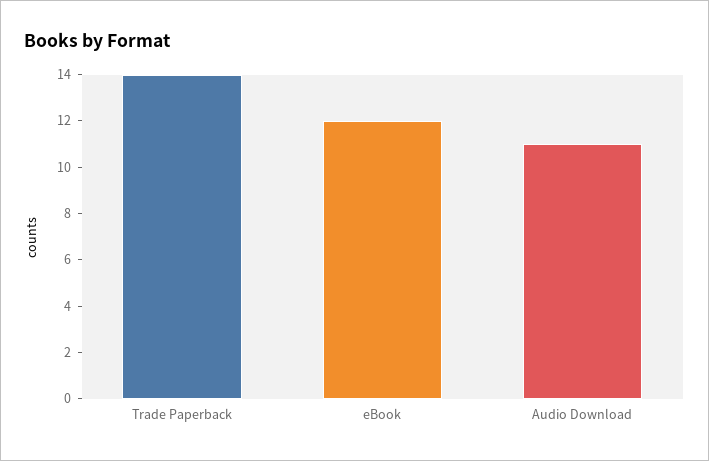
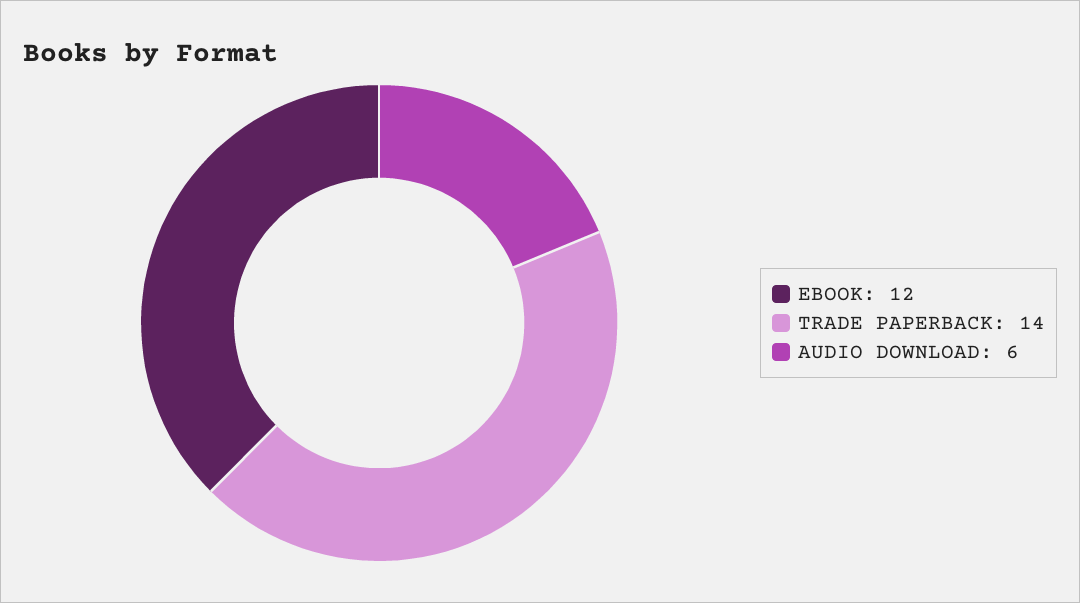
Audio Download: 11 -> 6

